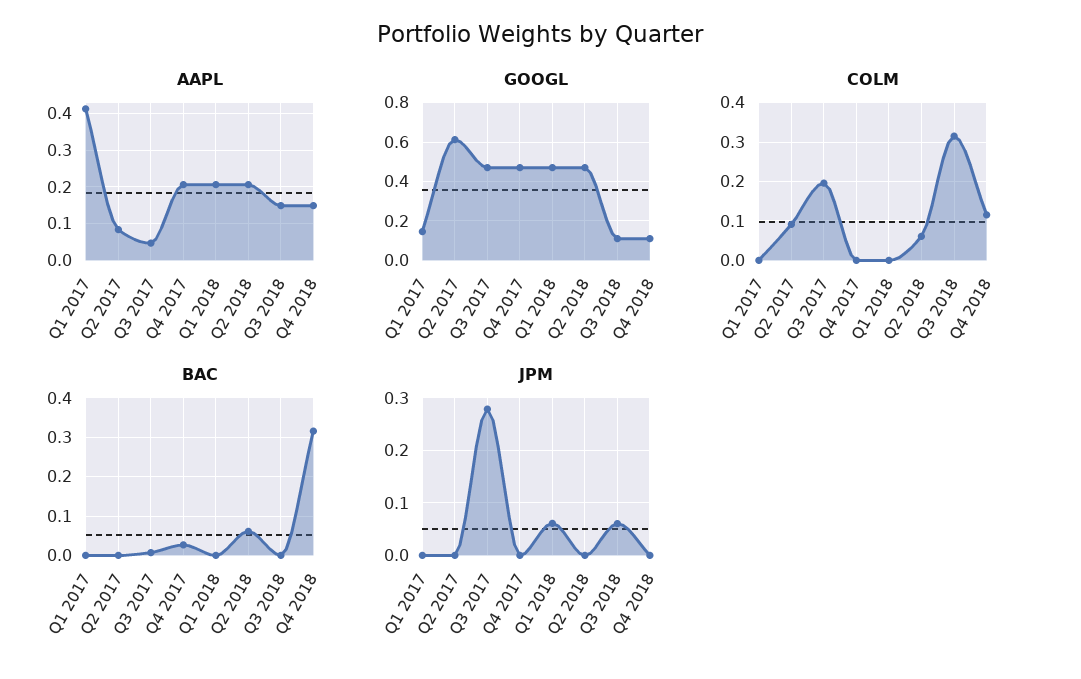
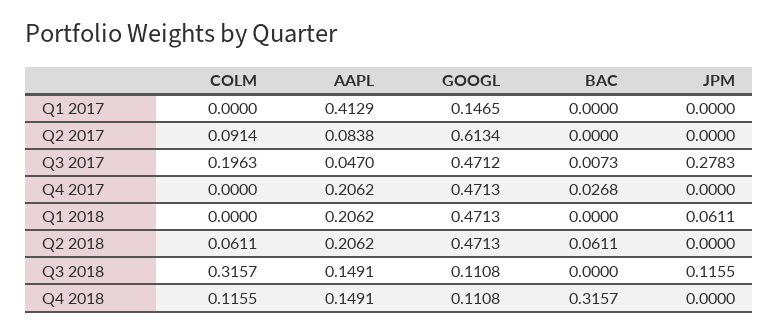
JPM, Q3 2018: 0.06 -> 0.1155

